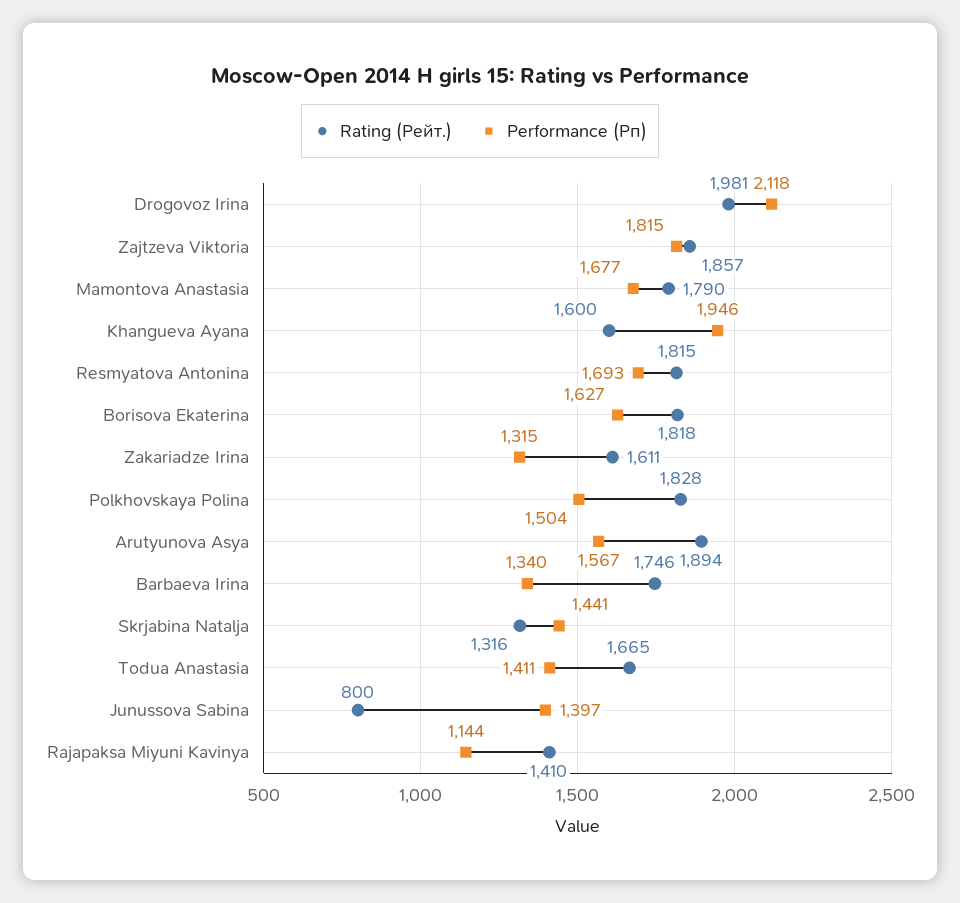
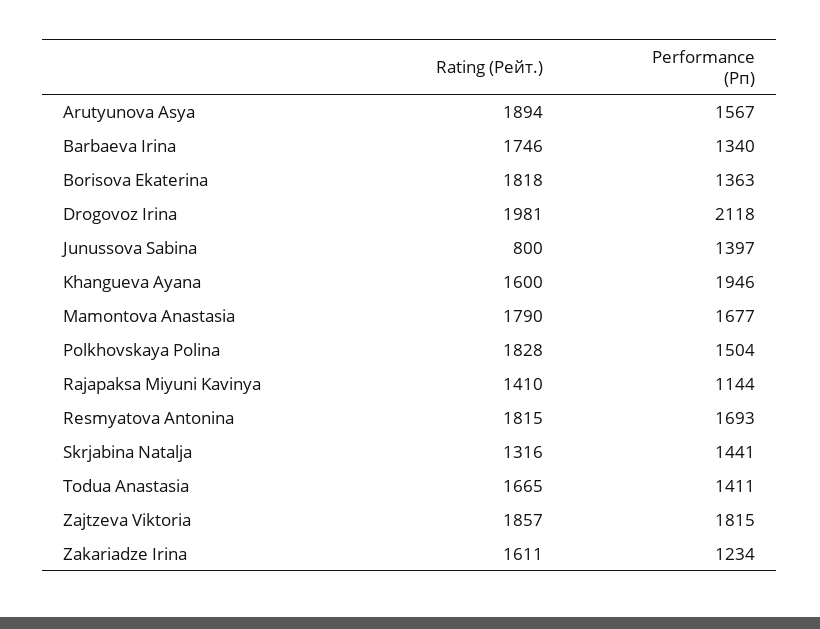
Performance (Рп), Borisova Ekaterina: 1627 -> 1363
Performance (Рп), Zakariadze Irina: 1315 -> 1234

